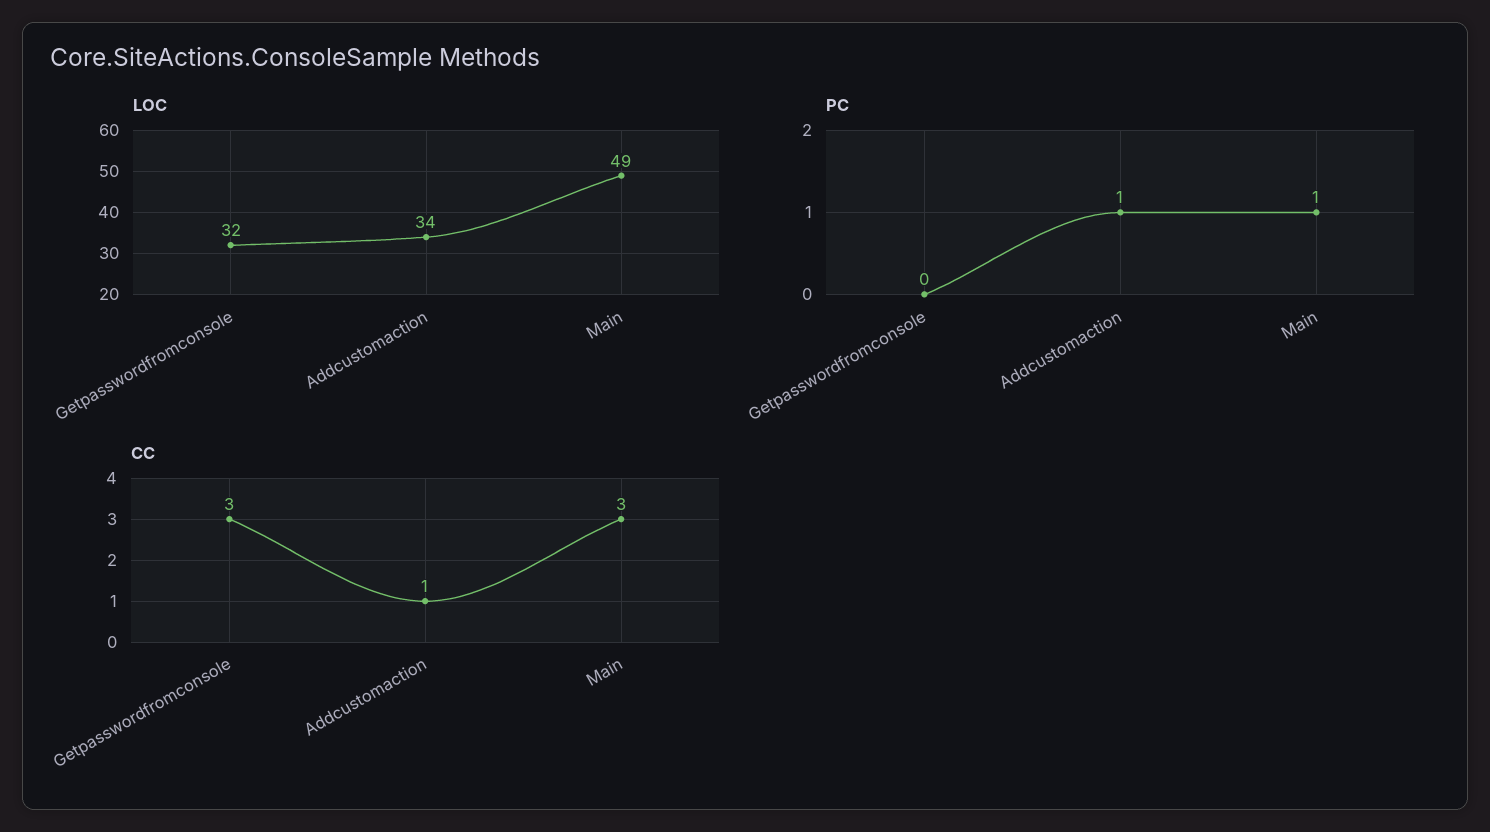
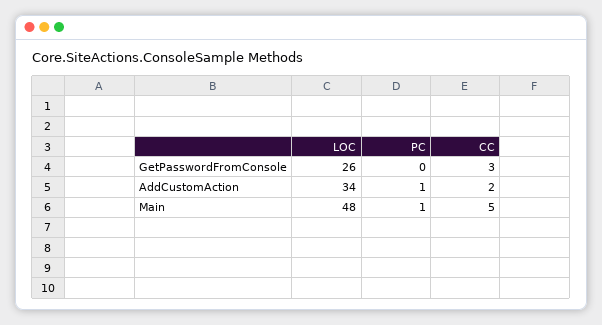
LOC, Getpasswordfromconsole: 32 -> 26
LOC, Main: 49 -> 48
CC, Addcustomaction: 1 -> 2
CC, Main: 3 -> 5

